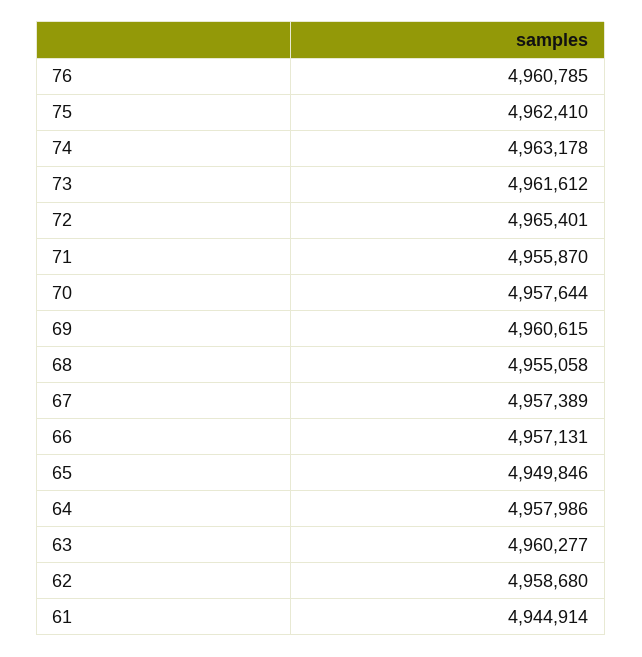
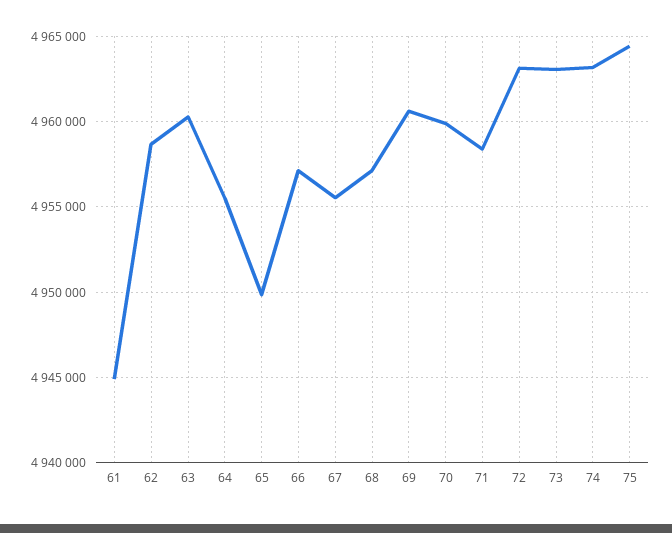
76: 4960785 -> none
75: 4962410 -> 4964500
73: 4961612 -> 4963000
72: 4965401 -> 4963000
71: 4955870 -> 4958500
70: 4957644 -> 4960000
68: 4955058 -> 4957000
67: 4957389 -> 4955500
64: 4957986 -> 4955500

